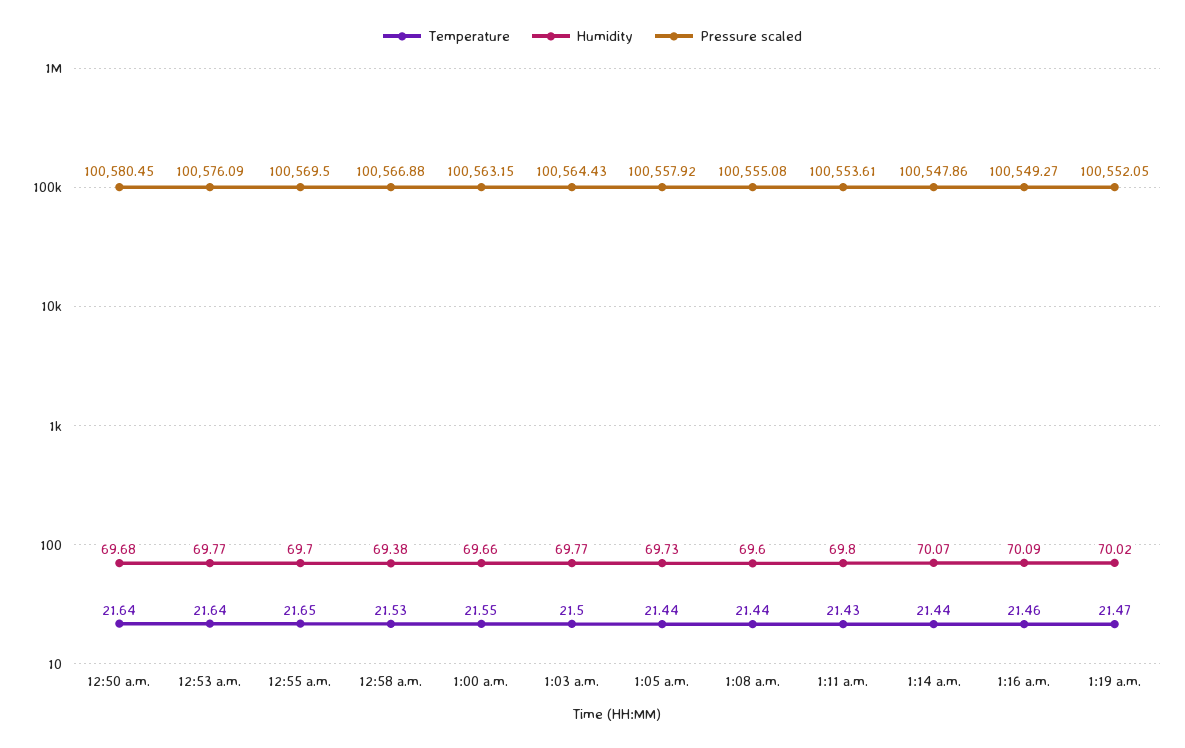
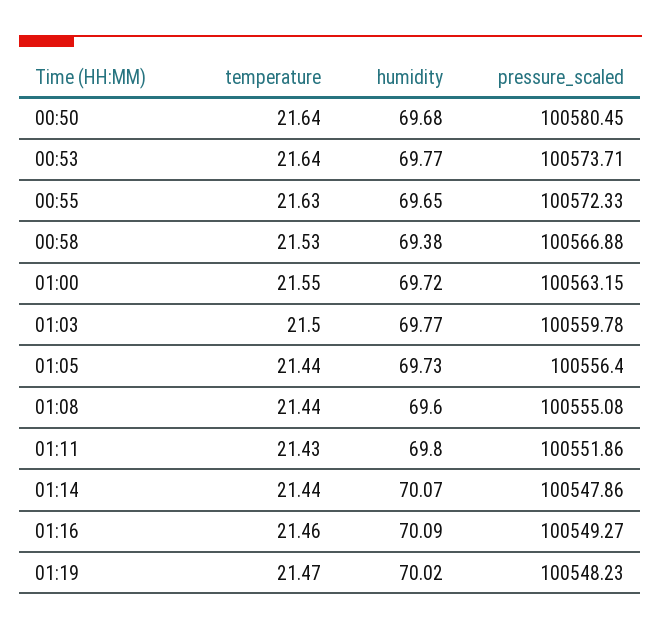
Pressure scaled, 12:53 a.m.: 100576.09 -> 100573.71
Temperature, 12:55 a.m.: 21.65 -> 21.63
Humidity, 12:55 a.m.: 69.7 -> 69.65
Pressure scaled, 12:55 a.m.: 100569.5 -> 100572.33
Humidity, 1:00 a.m.: 69.66 -> 69.72
Pressure scaled, 1:03 a.m.: 100564.43 -> 100559.78
Pressure scaled, 1:05 a.m.: 100557.92 -> 100556.4
Pressure scaled, 1:11 a.m.: 100553.61 -> 100551.86
Pressure scaled, 1:19 a.m.: 100552.05 -> 100548.23

